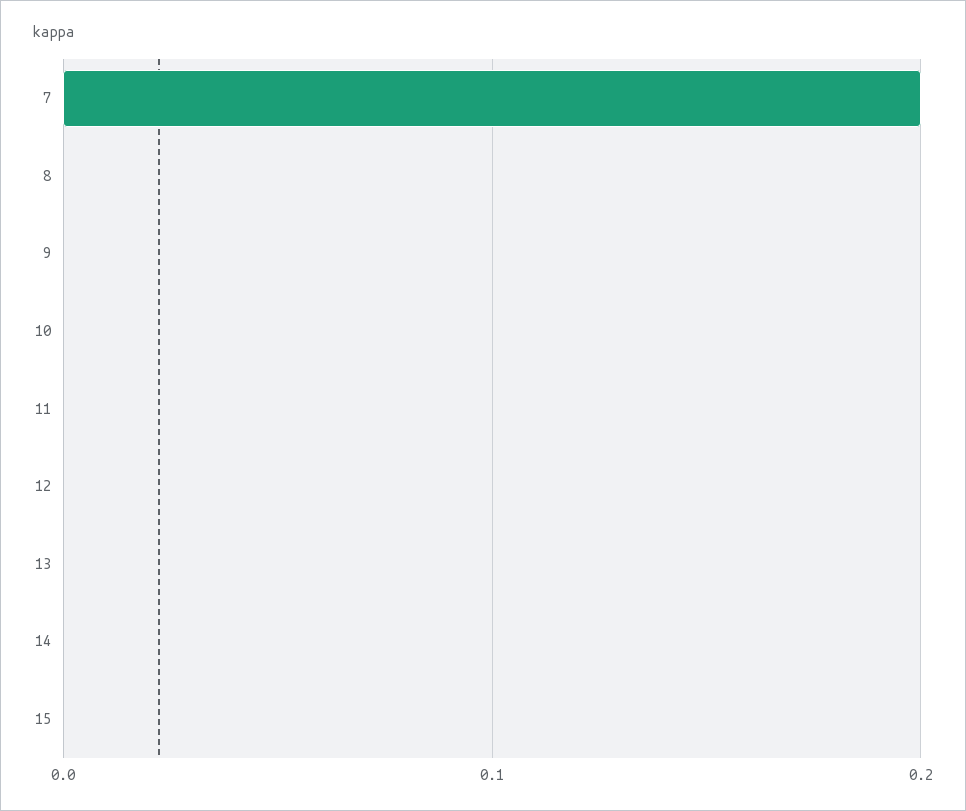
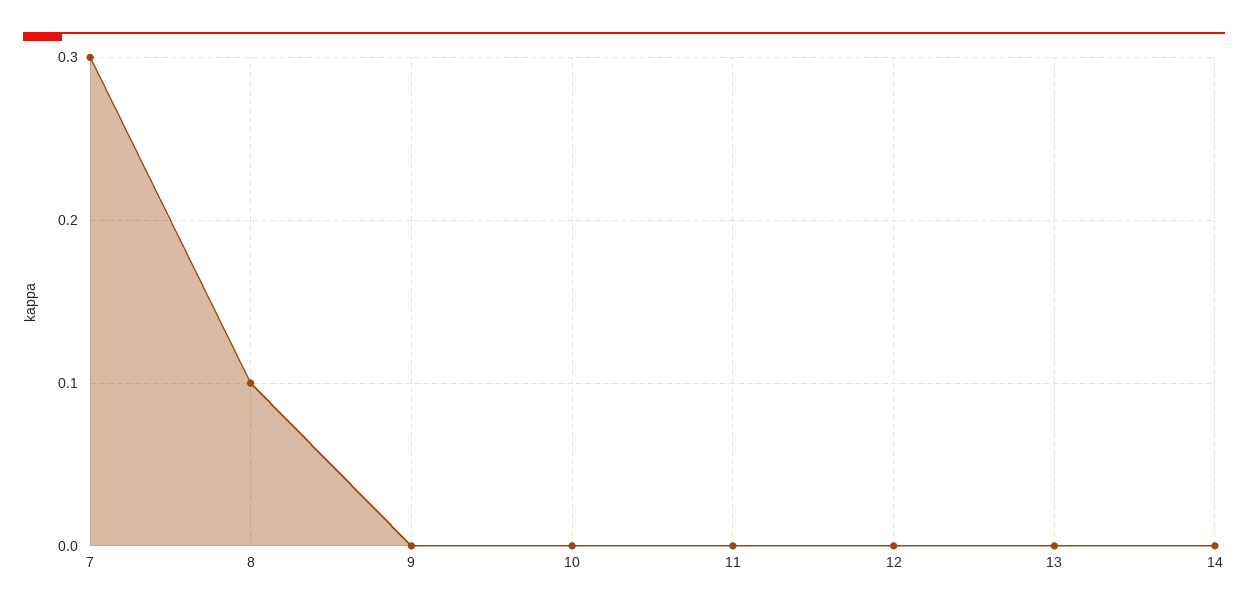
7: 0.2 -> 0.3
8: 0 -> 0.1
15: 0 -> none

